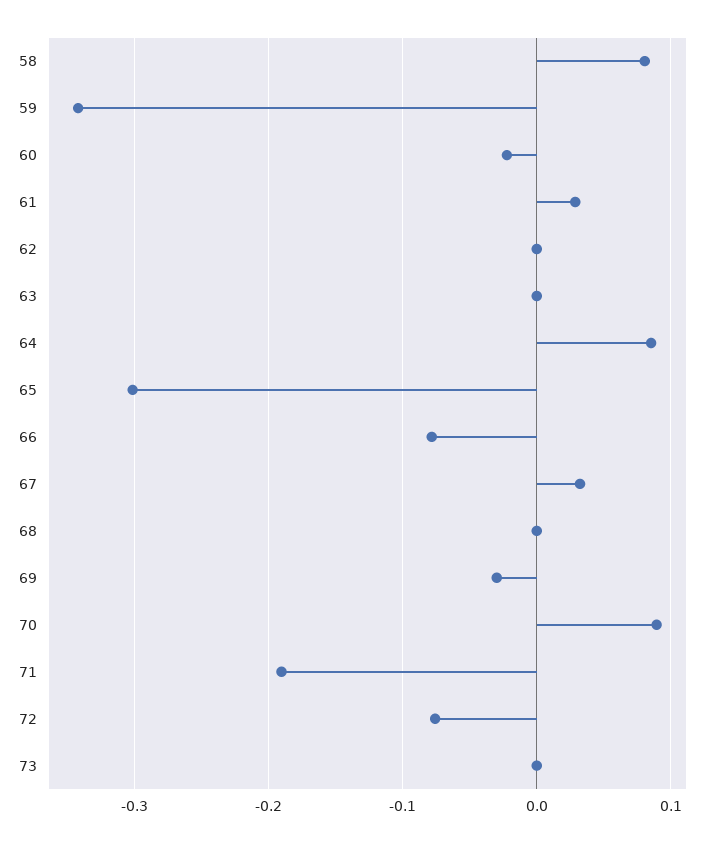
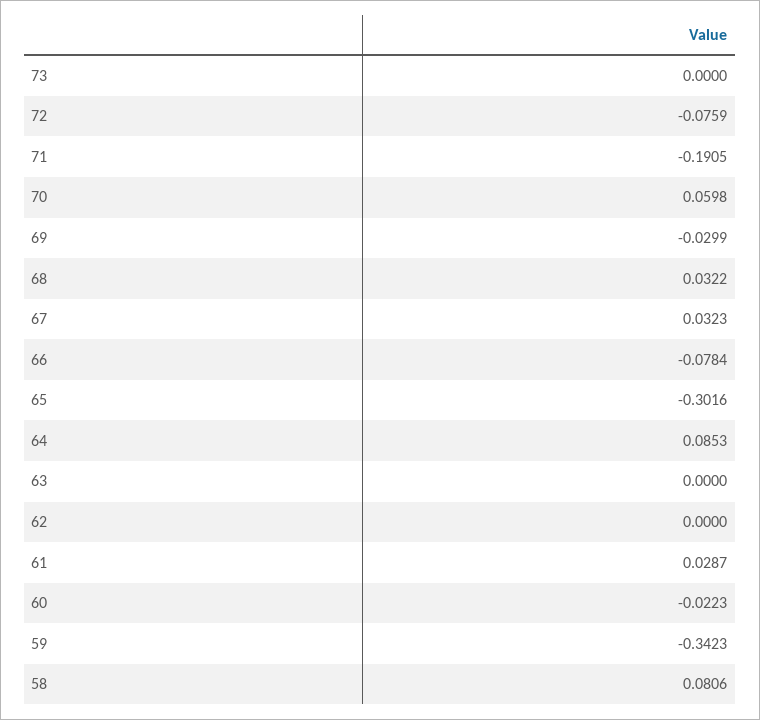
68: 0 -> 0.0322
70: 0.09 -> 0.0598

